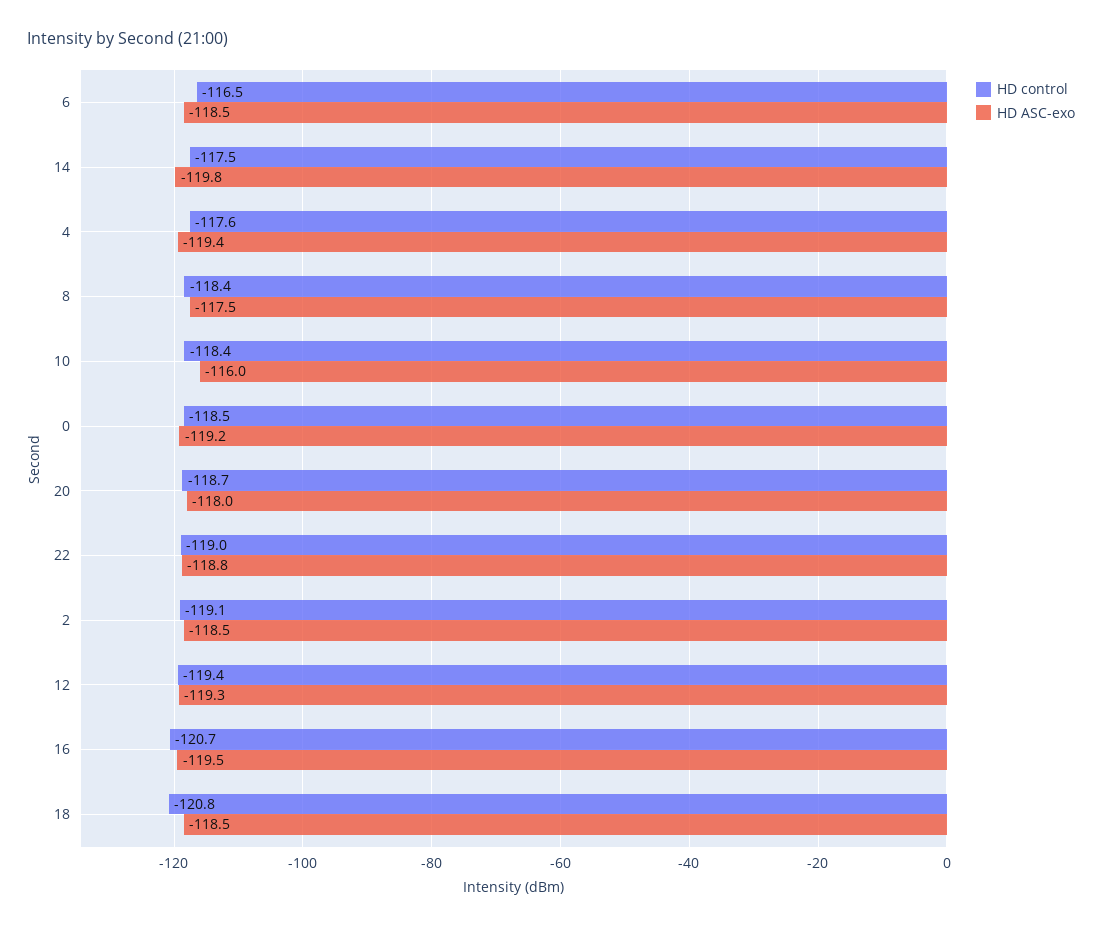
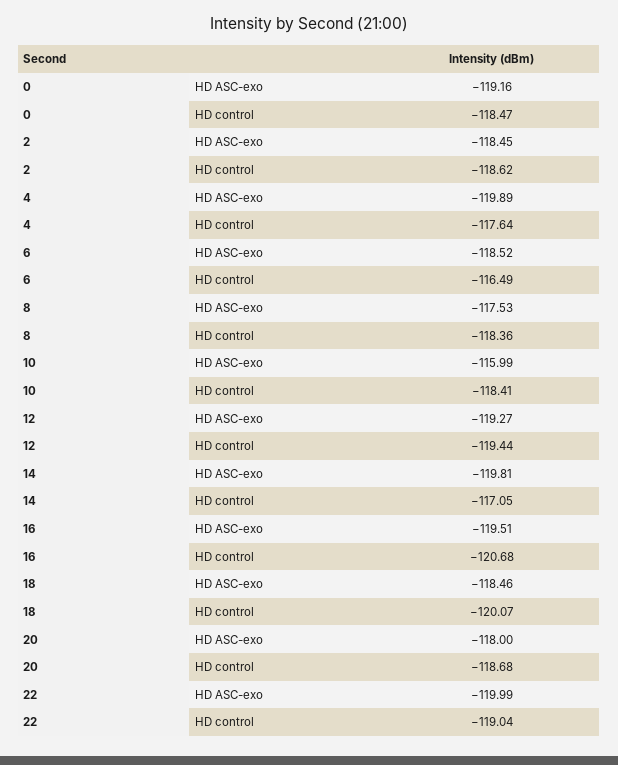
HD control, 14: -117.5 -> -117.05
HD ASC-exo, 4: -119.4 -> -119.89
HD ASC-exo, 22: -118.8 -> -119.99
HD control, 2: -119.1 -> -118.62
HD control, 18: -120.8 -> -120.07

